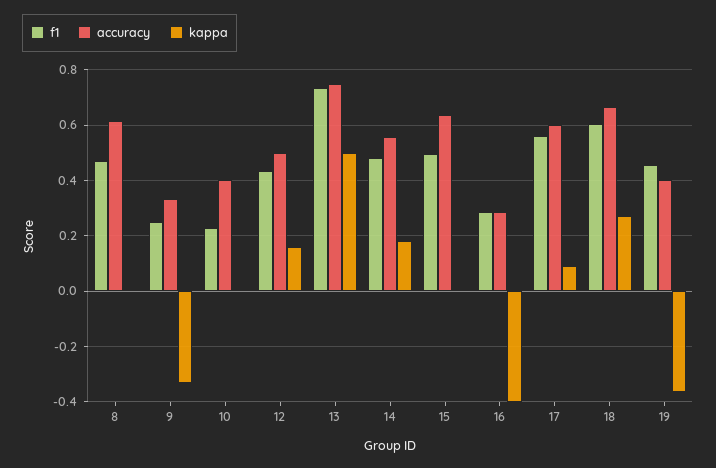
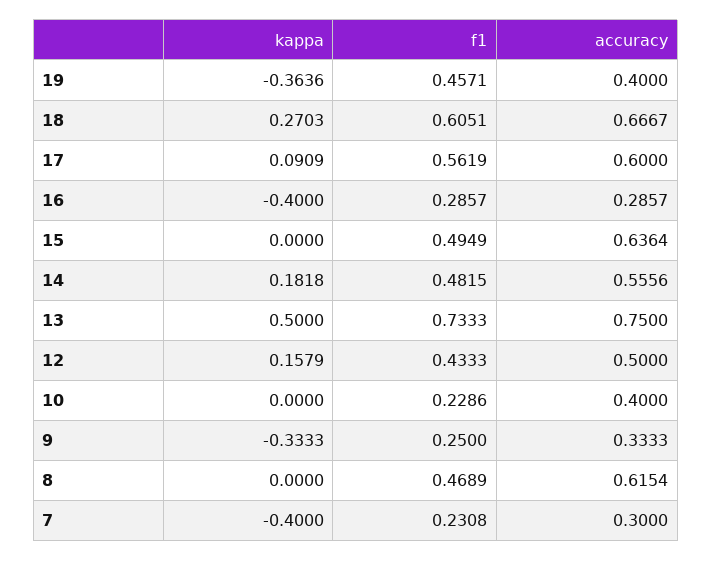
kappa, 7: none -> -0.4
f1, 7: none -> 0.2308
accuracy, 7: none -> 0.3

